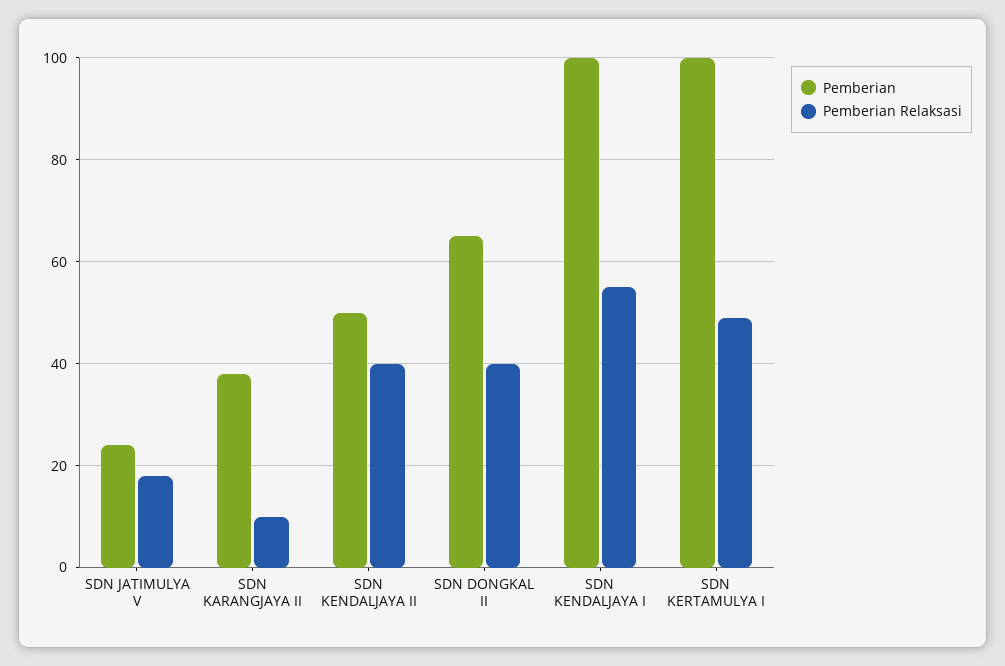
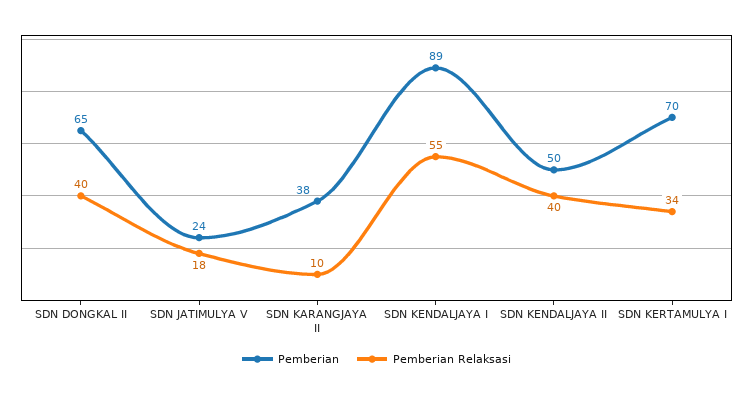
Pemberian, SDN KENDALJAYA I: 100 -> 89
Pemberian, SDN KERTAMULYA I: 100 -> 70
Pemberian Relaksasi, SDN KERTAMULYA I: 50 -> 34

